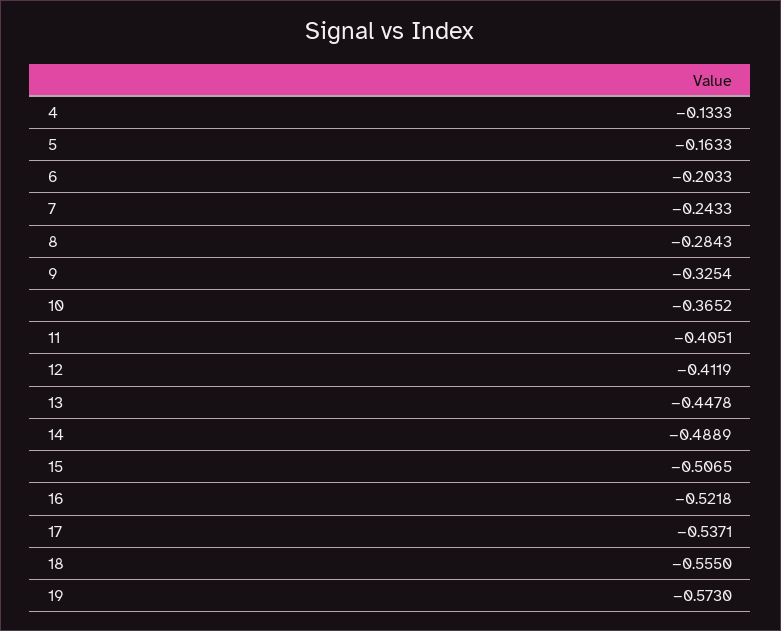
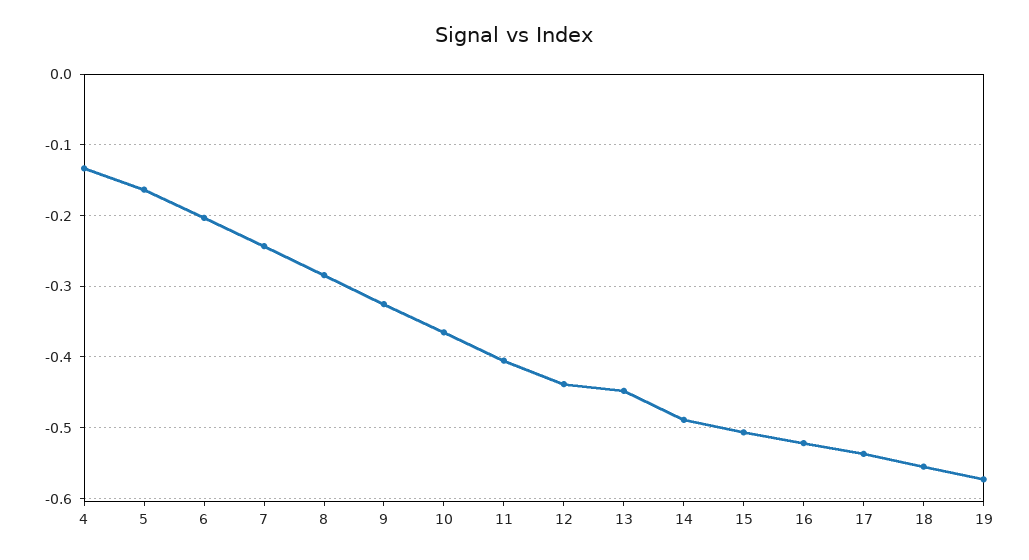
12: -0.4119 -> -0.44

